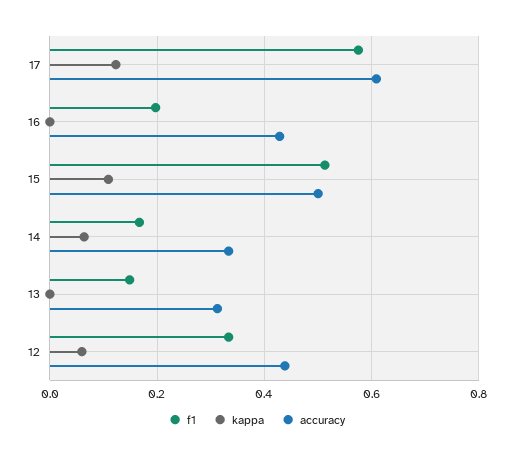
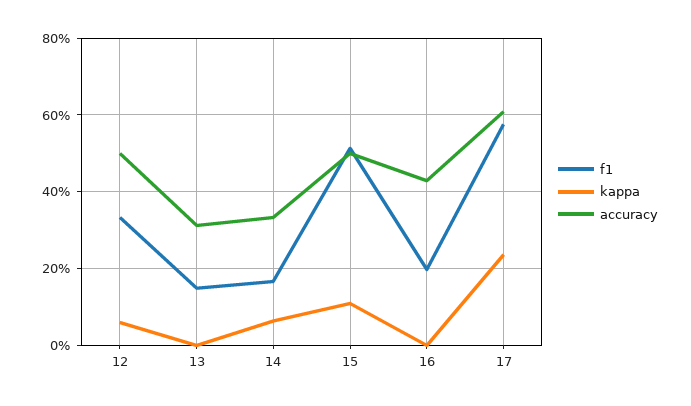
kappa, 17: 0.12 -> 0.24
accuracy, 12: 0.44 -> 0.5

